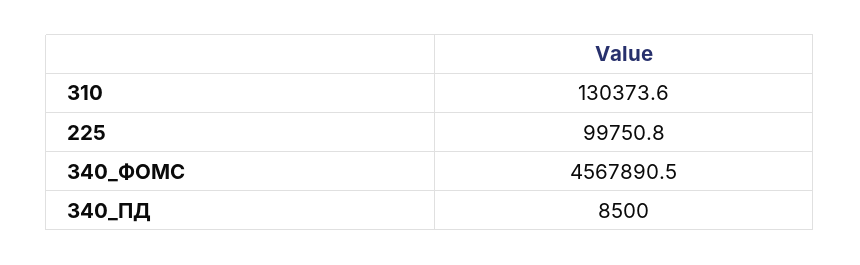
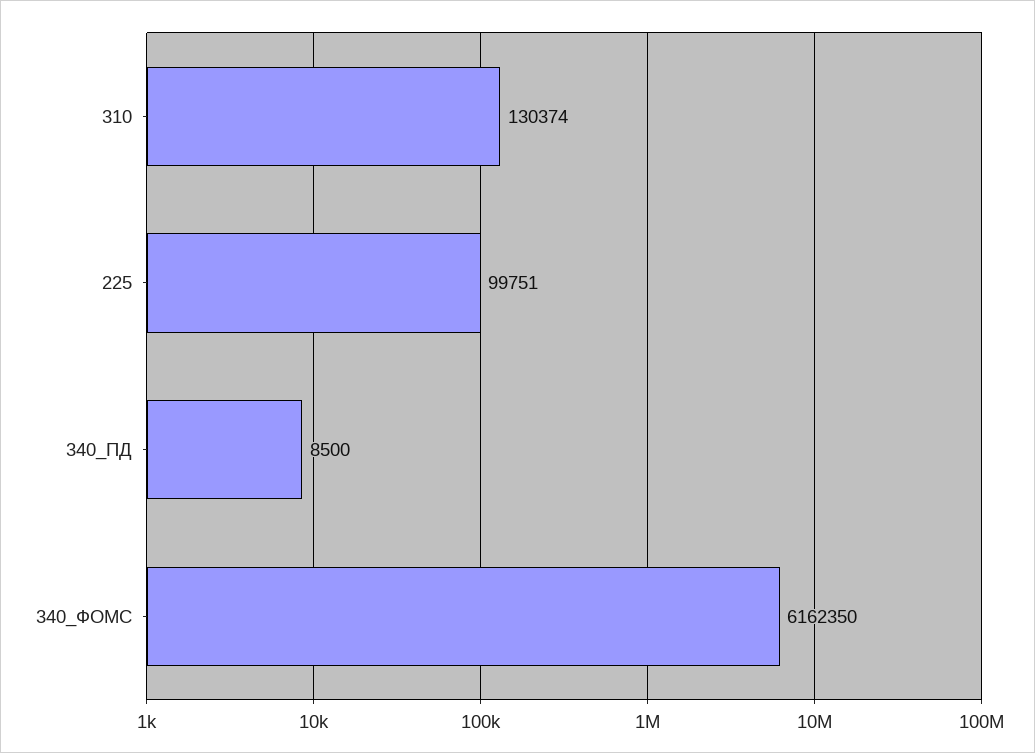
340_ФОМС: 4567890.5 -> 6162350

